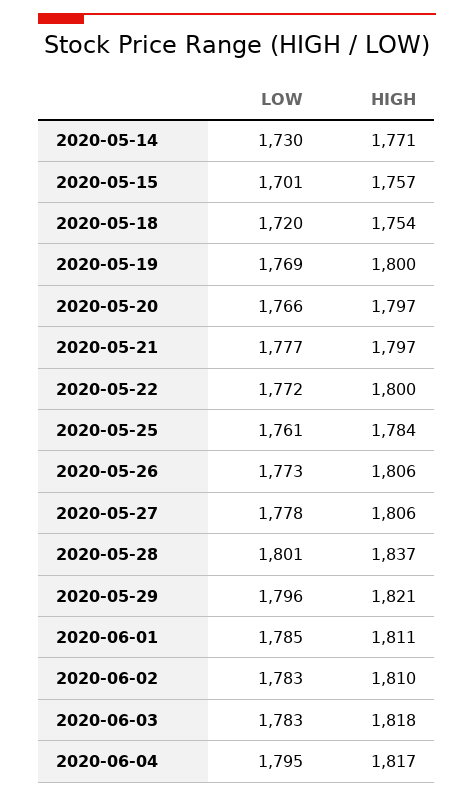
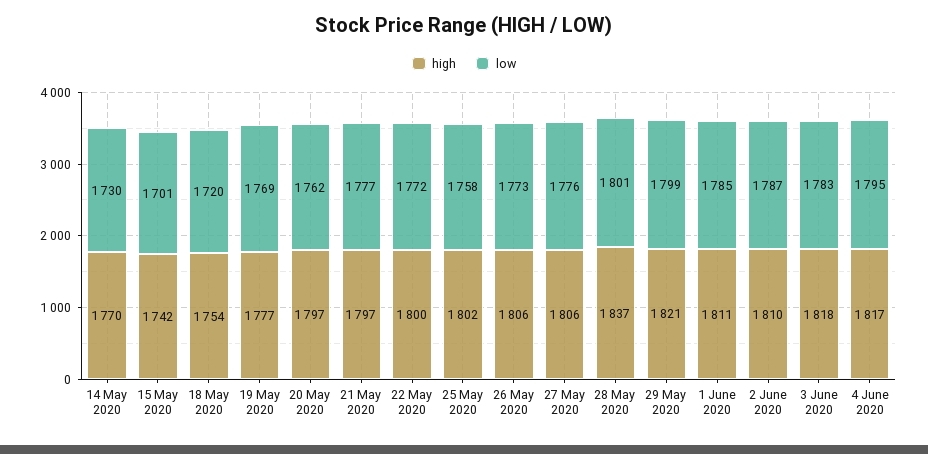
HIGH, 2020-05-14: 1771 -> 1770
HIGH, 2020-05-15: 1757 -> 1742
HIGH, 2020-05-19: 1800 -> 1777
LOW, 2020-05-20: 1766 -> 1762
LOW, 2020-05-25: 1761 -> 1758
HIGH, 2020-05-25: 1784 -> 1802
LOW, 2020-05-27: 1778 -> 1776
LOW, 2020-05-29: 1796 -> 1799
LOW, 2020-06-02: 1783 -> 1787

